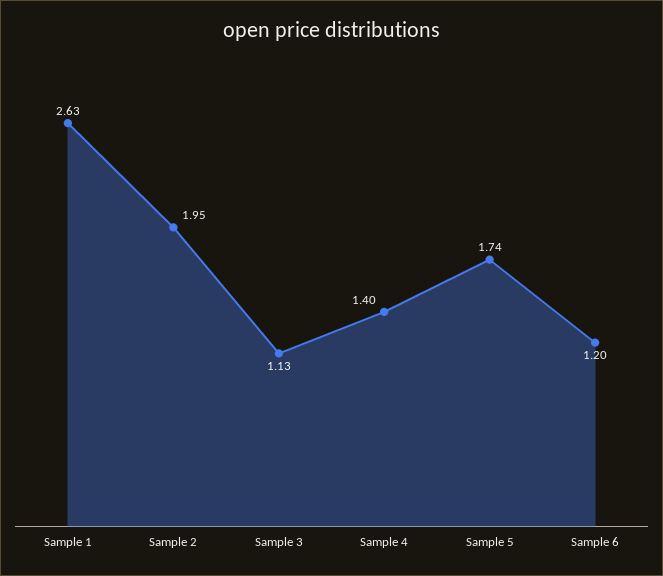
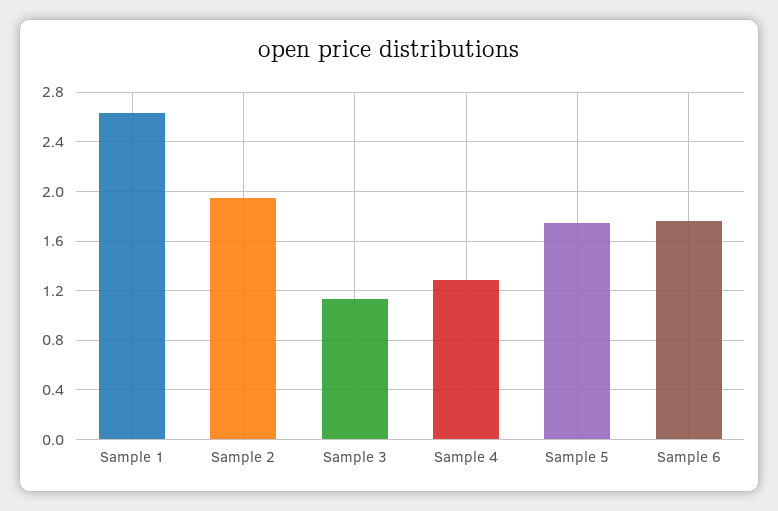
Sample 4: 1.4 -> 1.3
Sample 6: 1.2 -> 1.75

